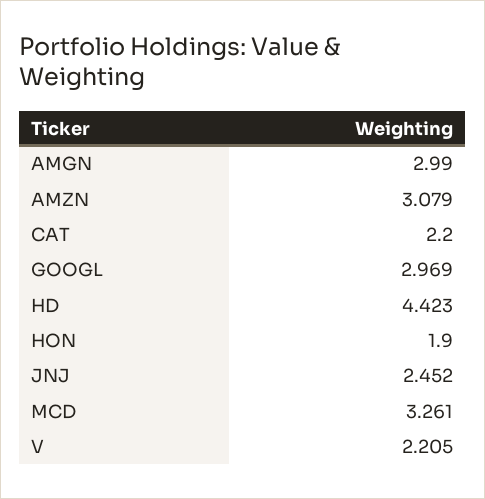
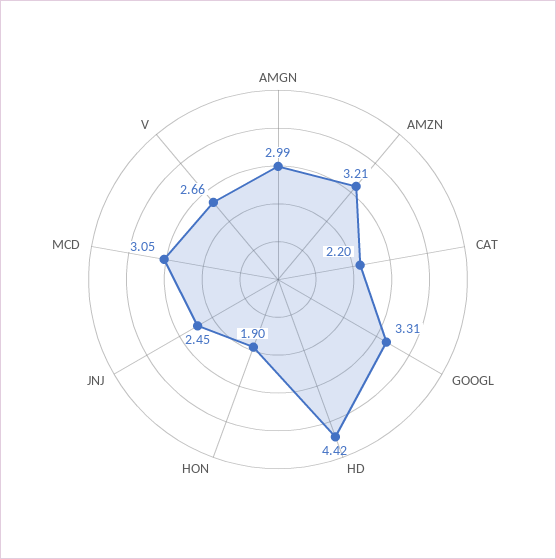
AMZN: 3.079 -> 3.21
GOOGL: 2.969 -> 3.31
MCD: 3.261 -> 3.05
V: 2.205 -> 2.66

